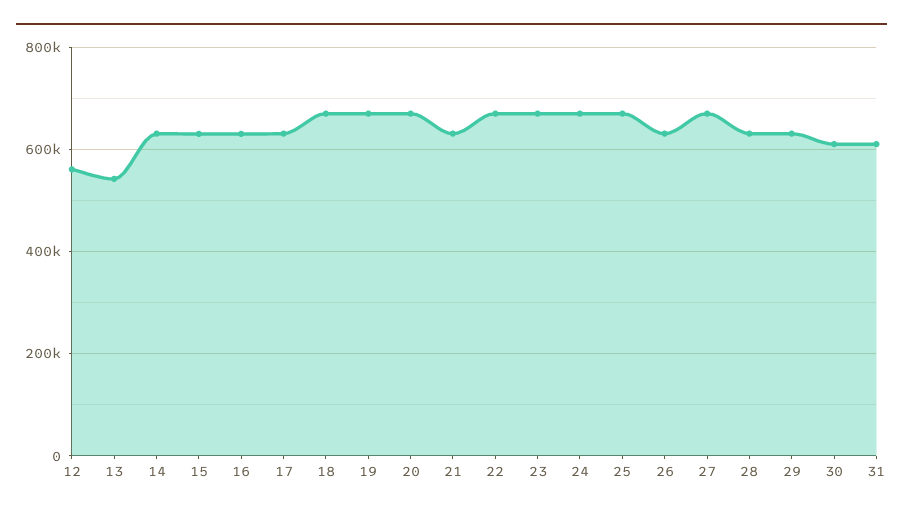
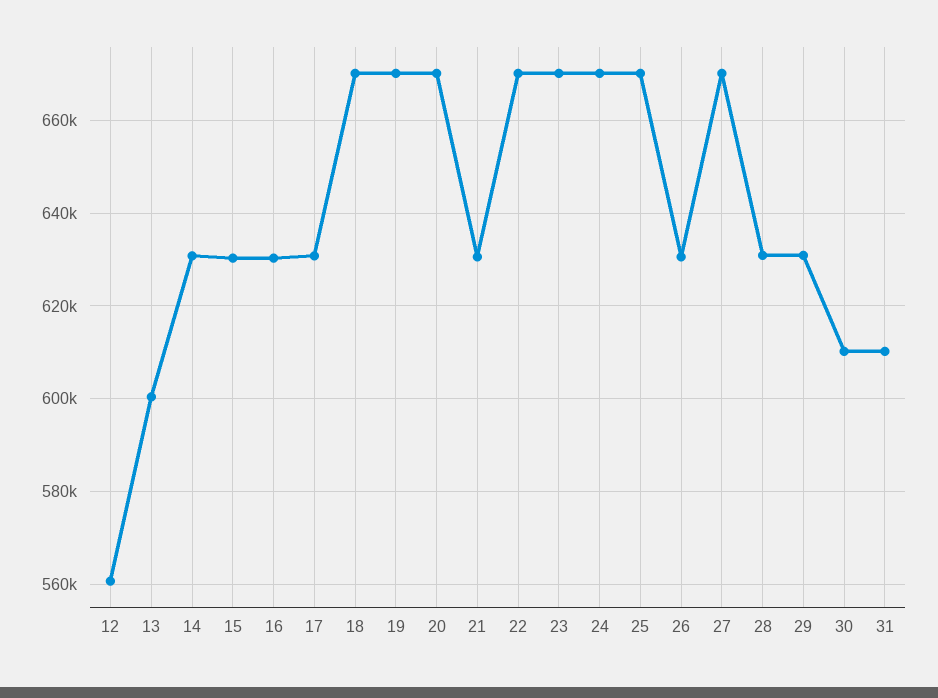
13: 540000 -> 600000

